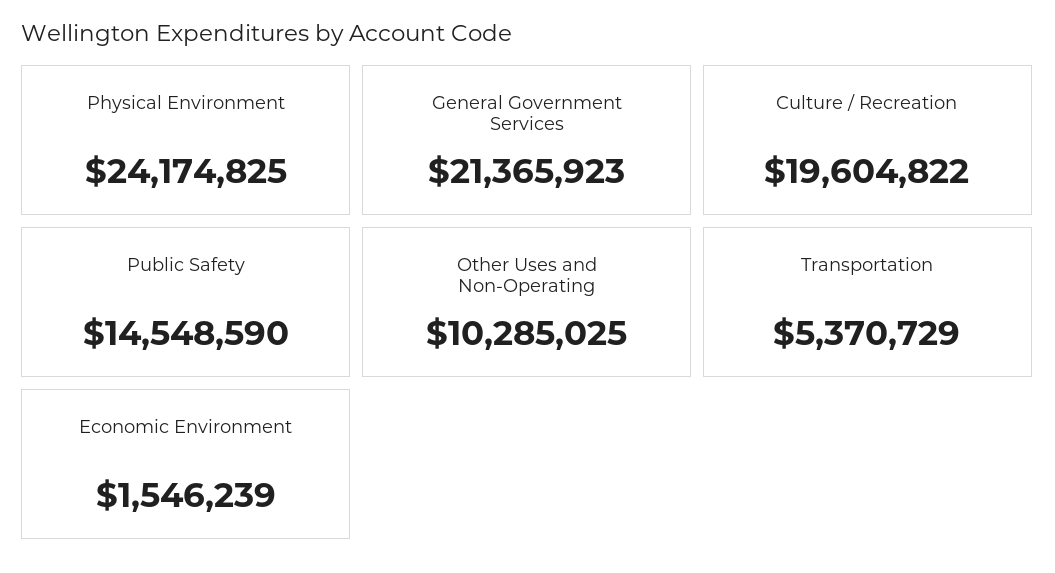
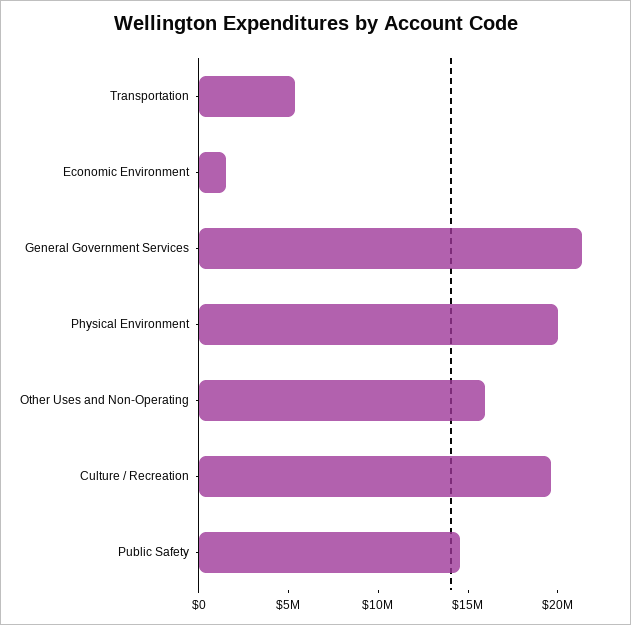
Physical Environment: 24174825 -> 20000000
Other Uses and Non-Operating: 10285025 -> 16000000

